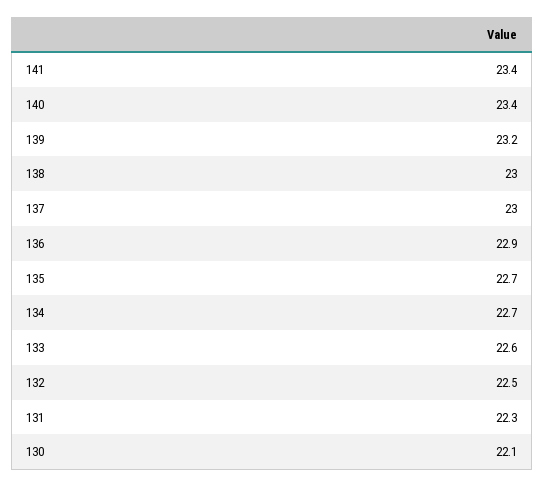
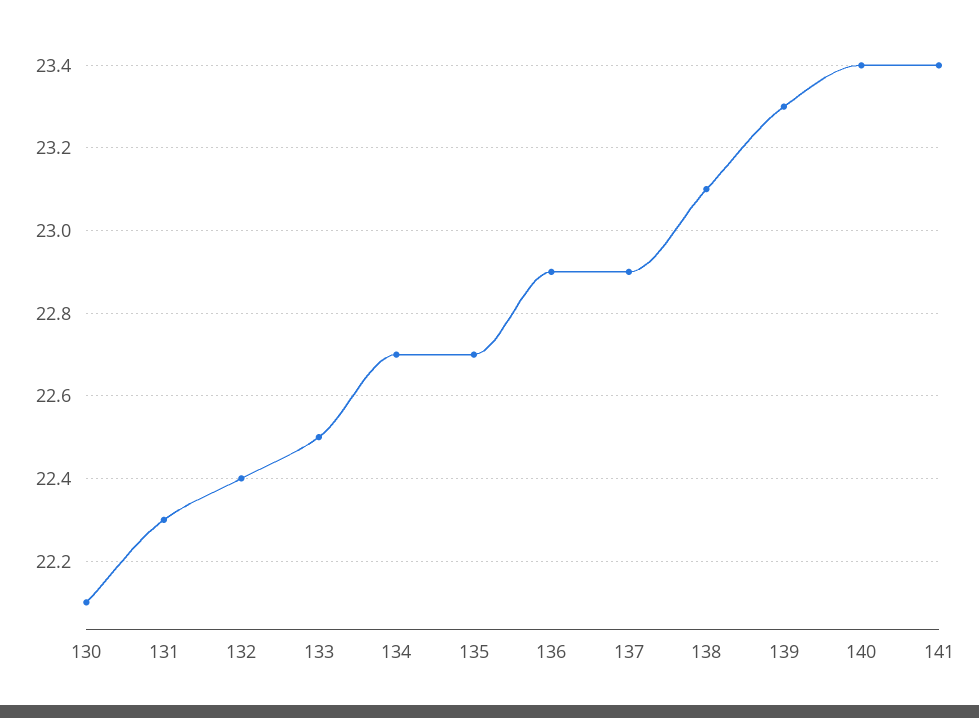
139: 23.2 -> 23.3
138: 23 -> 23.1
137: 23 -> 22.9
133: 22.6 -> 22.5
132: 22.5 -> 22.4

